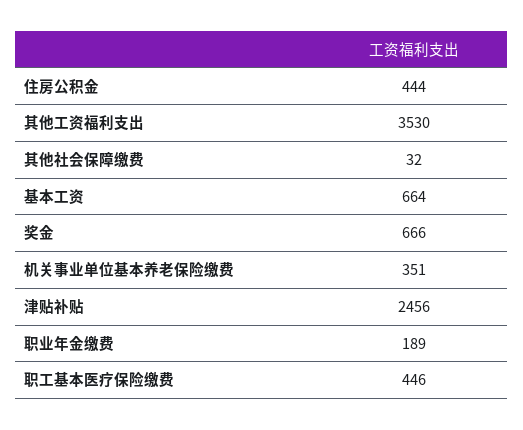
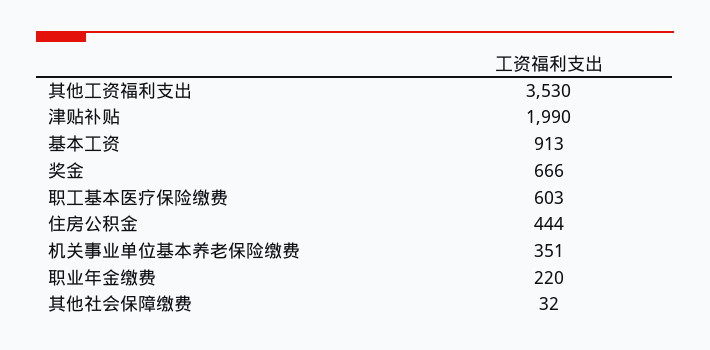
基本工资: 664 -> 913
津贴补贴: 2456 -> 1990
职业年金缴费: 189 -> 220
职工基本医疗保险缴费: 446 -> 603

